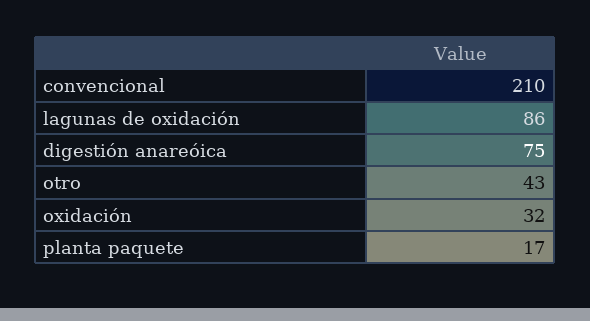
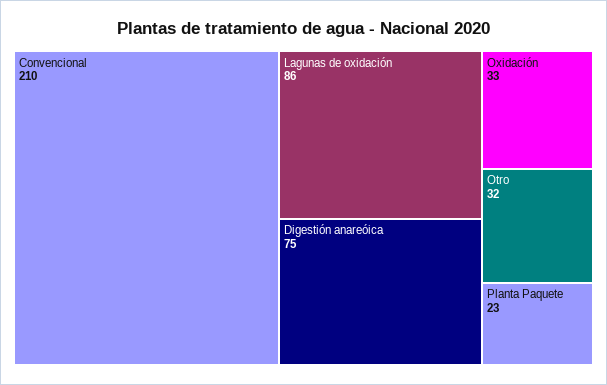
otro: 43 -> 32
oxidación: 32 -> 33
planta paquete: 17 -> 23

